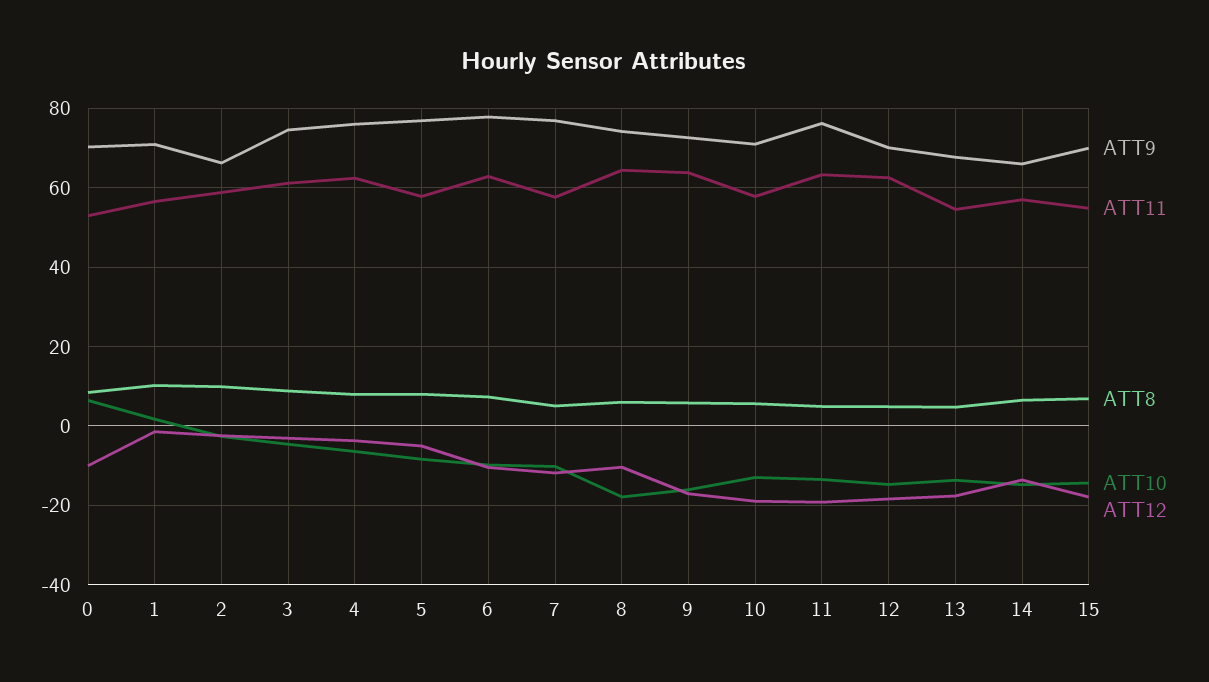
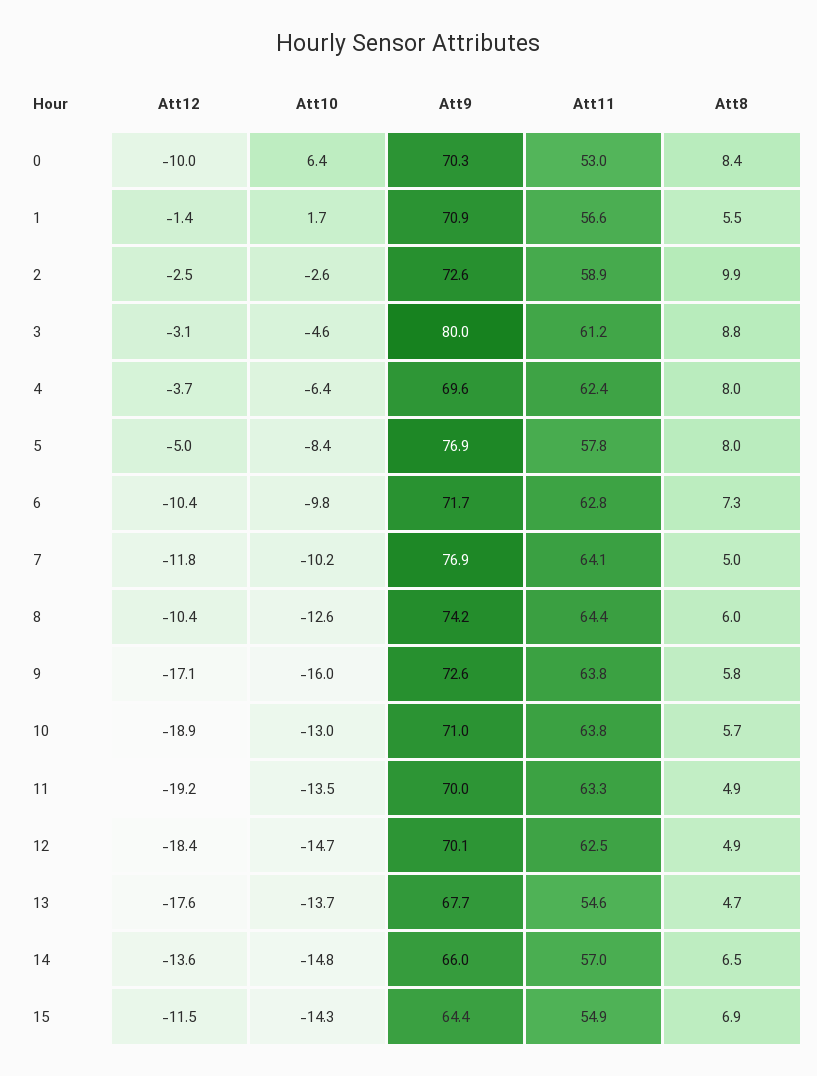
ATT8, 1: 10 -> 5.5
ATT9, 2: 66 -> 72.6
ATT9, 3: 74 -> 80
ATT9, 4: 76 -> 69.6
ATT9, 6: 78 -> 71.7
ATT11, 7: 58 -> 64.1
ATT10, 8: -18 -> -12.6
ATT11, 10: 58 -> 63.8
ATT9, 11: 76 -> 70
ATT9, 15: 70 -> 64.4
ATT12, 15: -18 -> -11.5

